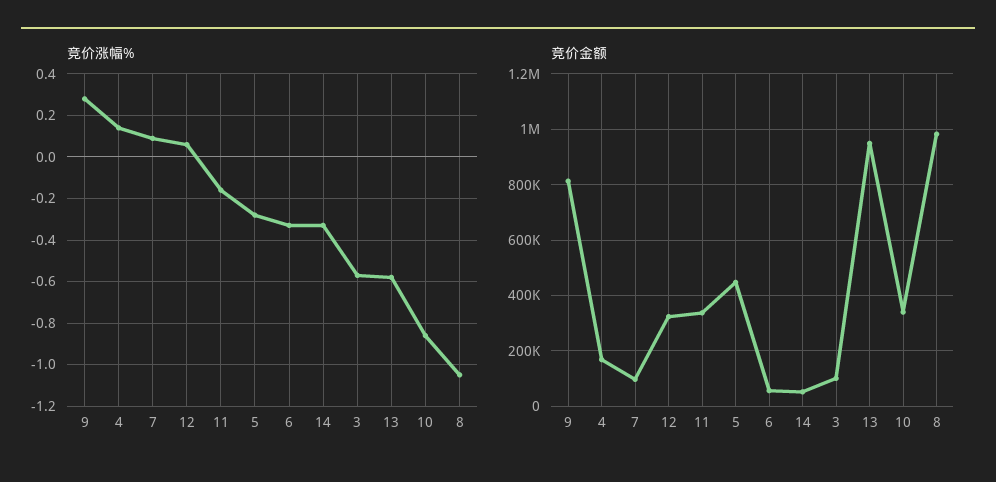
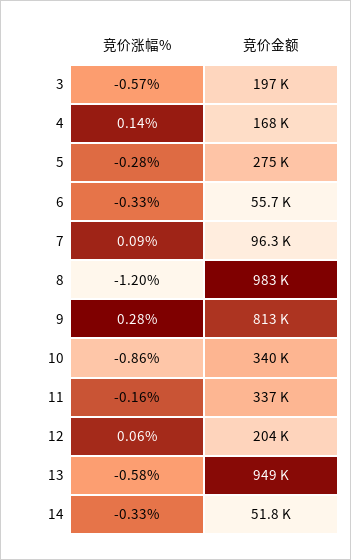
竞价涨幅%, 8: -1.05 -> -1.2
竞价金额, 12: 325000 -> 204000
竞价金额, 5: 450000 -> 275000
竞价金额, 3: 100000 -> 197000

